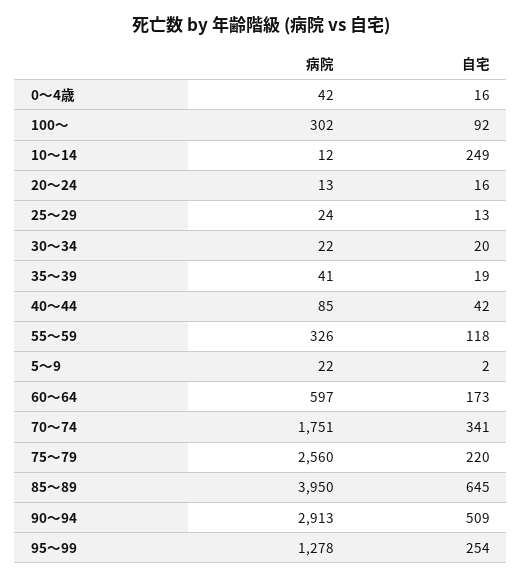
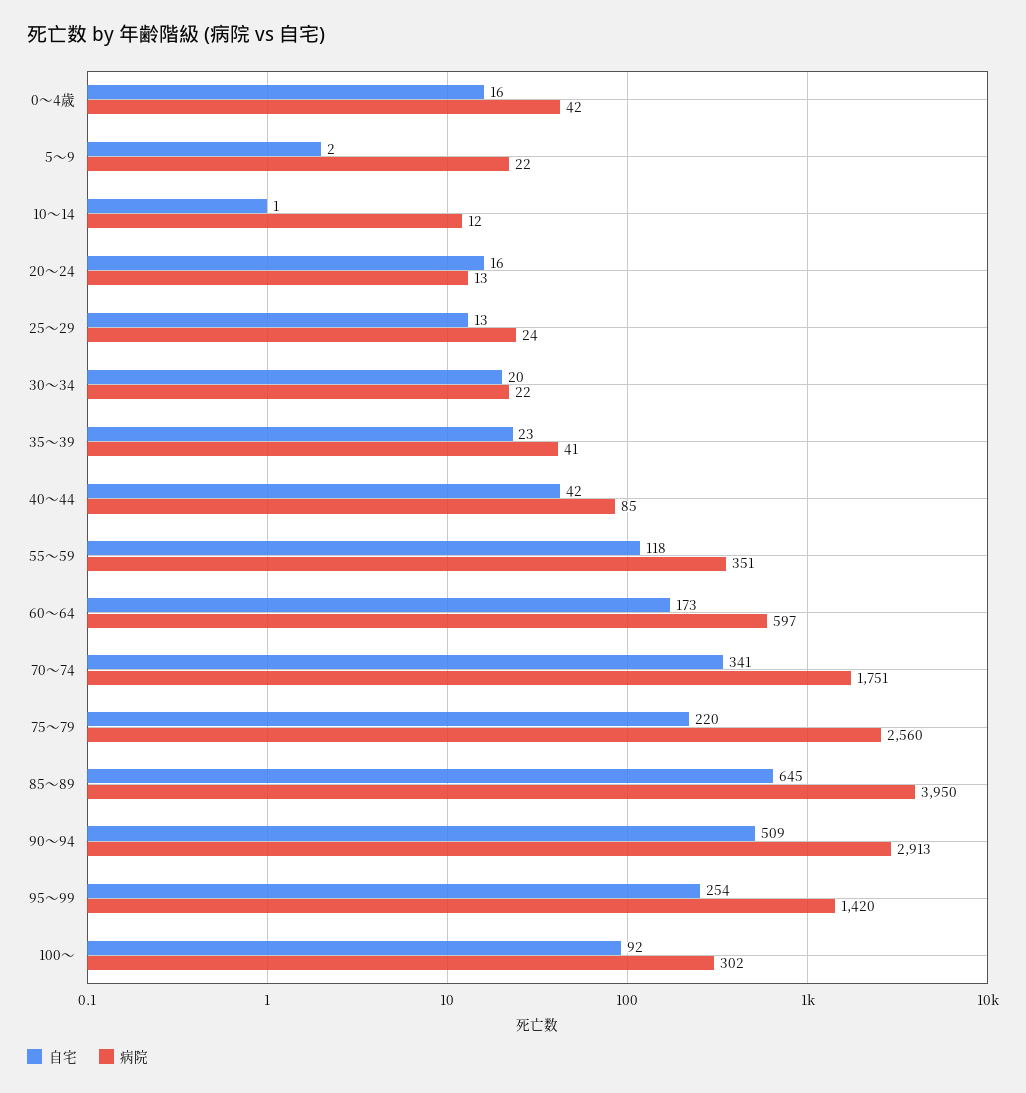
自宅, 10～14: 249 -> 1
自宅, 35～39: 19 -> 23
病院, 55～59: 326 -> 351
病院, 95～99: 1278 -> 1420

